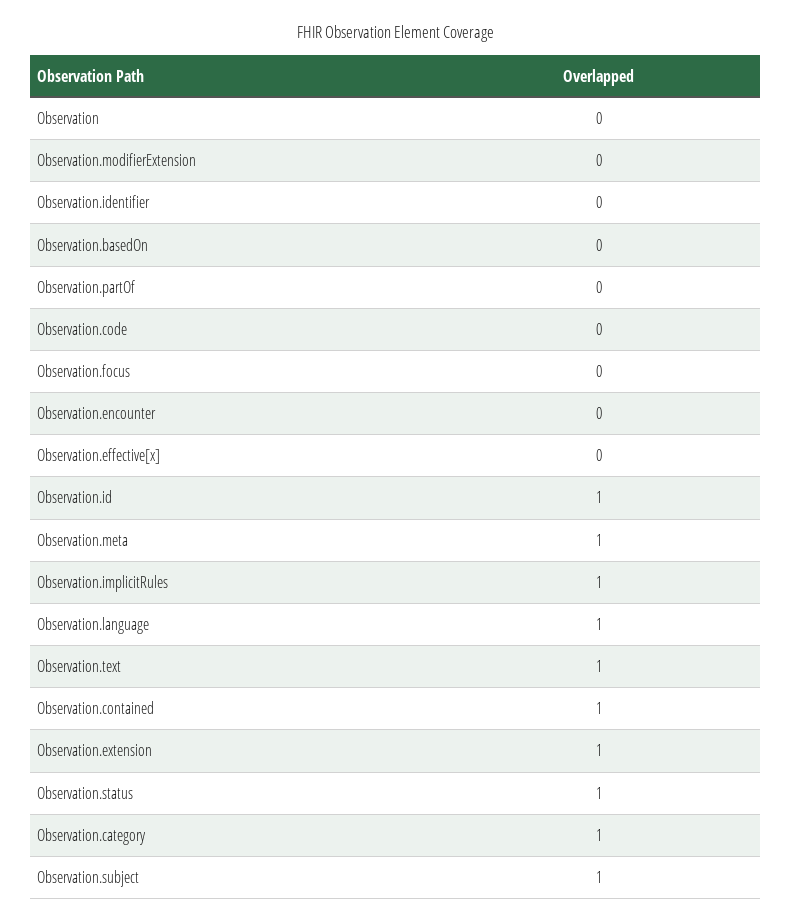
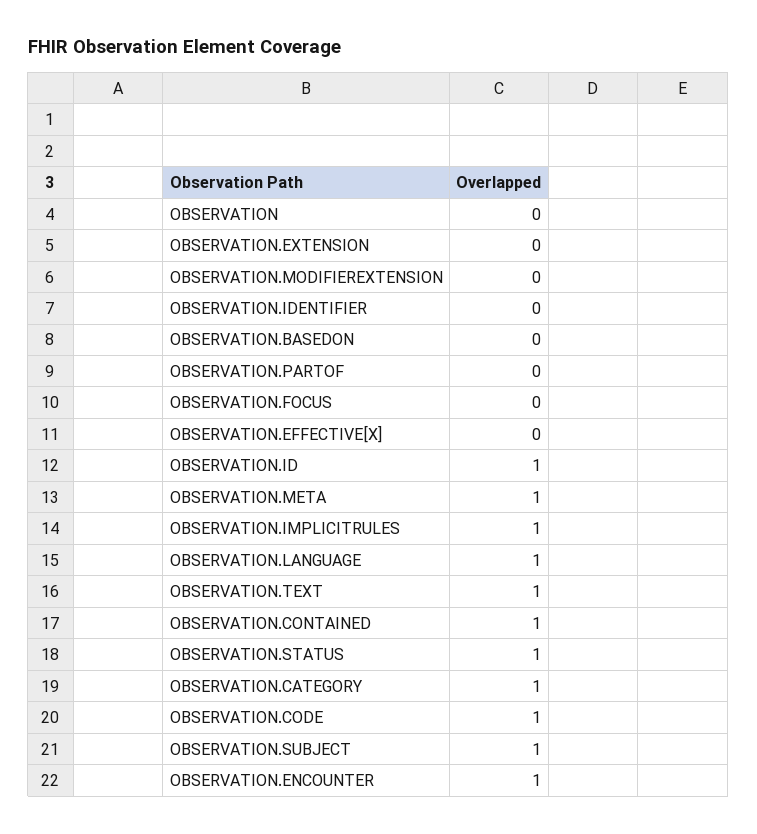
Observation.code: 0 -> 1
Observation.encounter: 0 -> 1
Observation.extension: 1 -> 0

